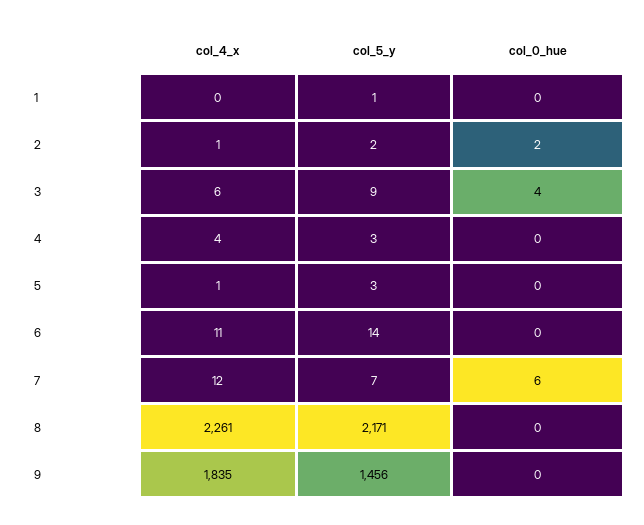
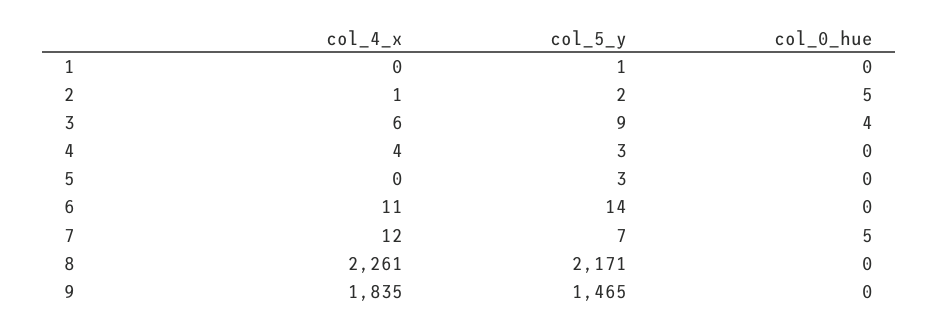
col_0_hue, 2: 2 -> 5
col_4_x, 5: 1 -> 0
col_0_hue, 7: 6 -> 5
col_5_y, 9: 1456 -> 1465

